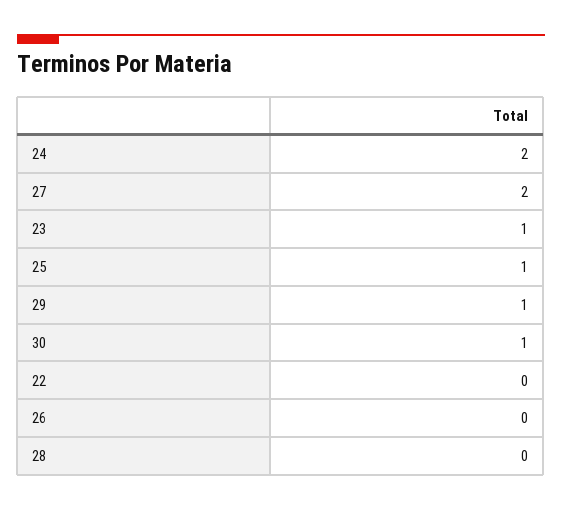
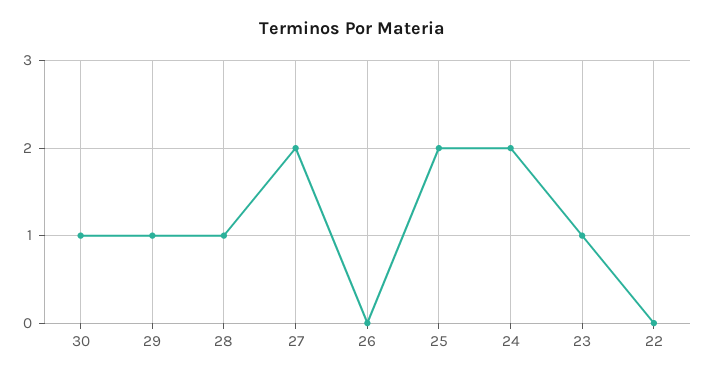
25: 1 -> 2
28: 0 -> 1

